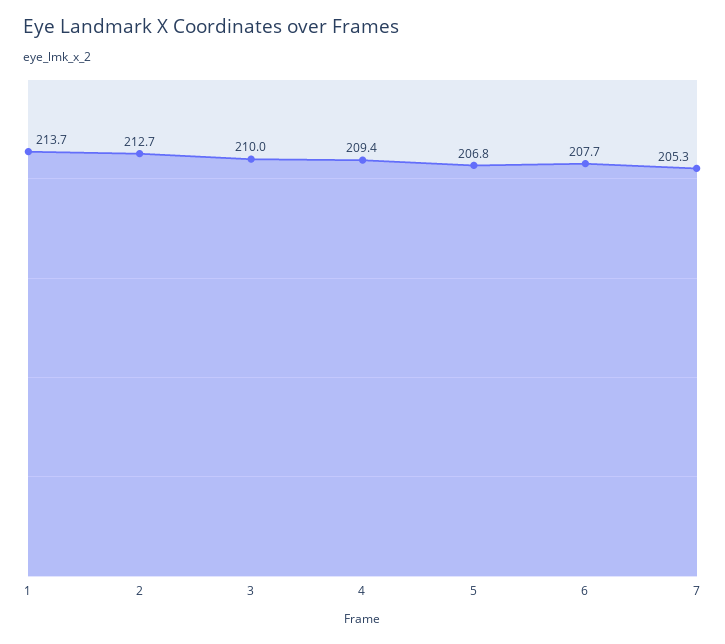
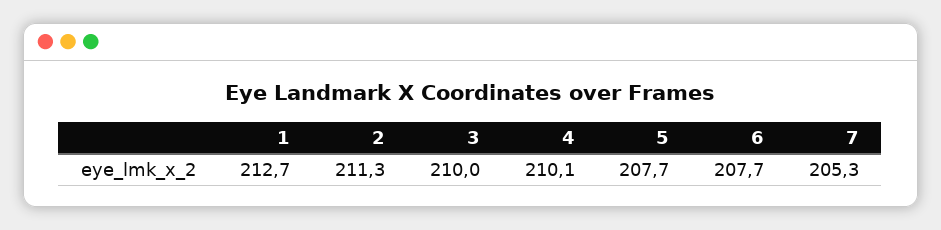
1: 213.7 -> 212.7
2: 212.7 -> 211.3
4: 209.4 -> 210.1
5: 206.8 -> 207.7

